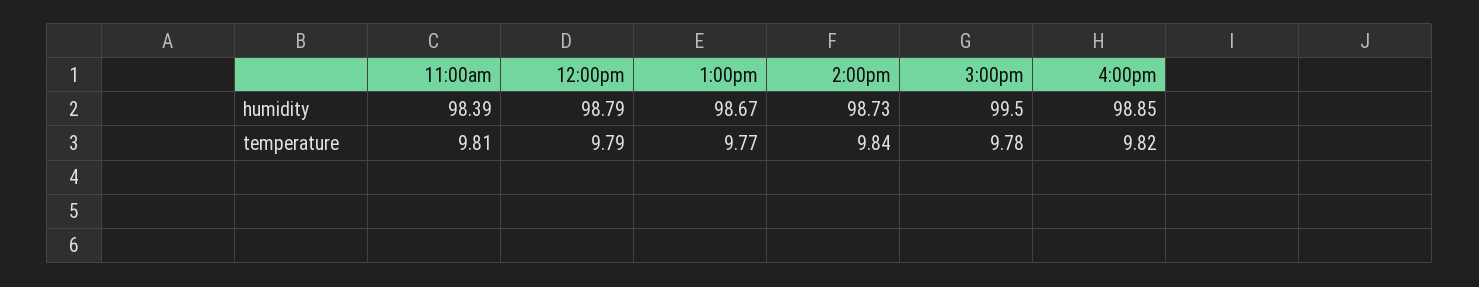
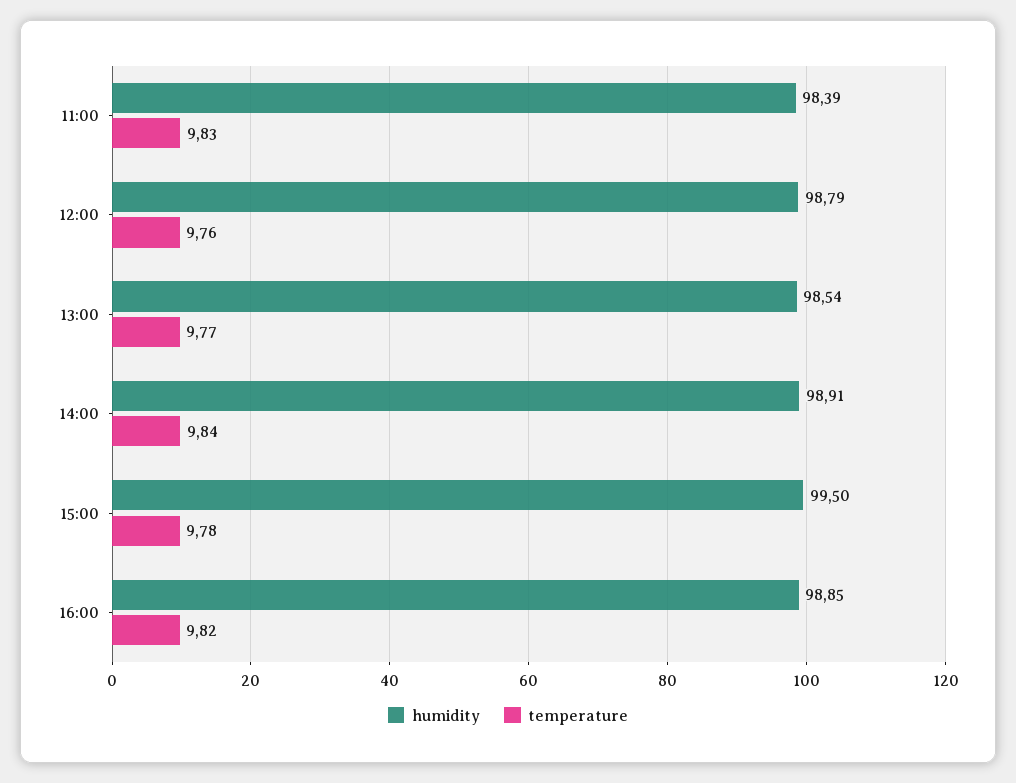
humidity, 1:00pm: 98.67 -> 98.54
humidity, 2:00pm: 98.73 -> 98.91
temperature, 11:00am: 9.81 -> 9.83
temperature, 12:00pm: 9.79 -> 9.76

